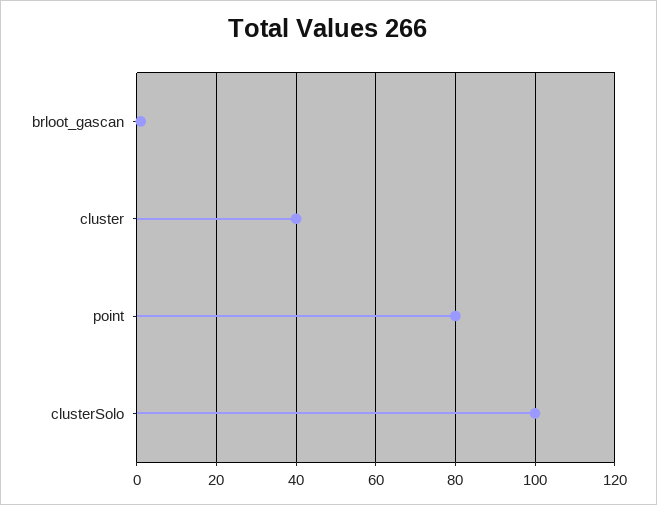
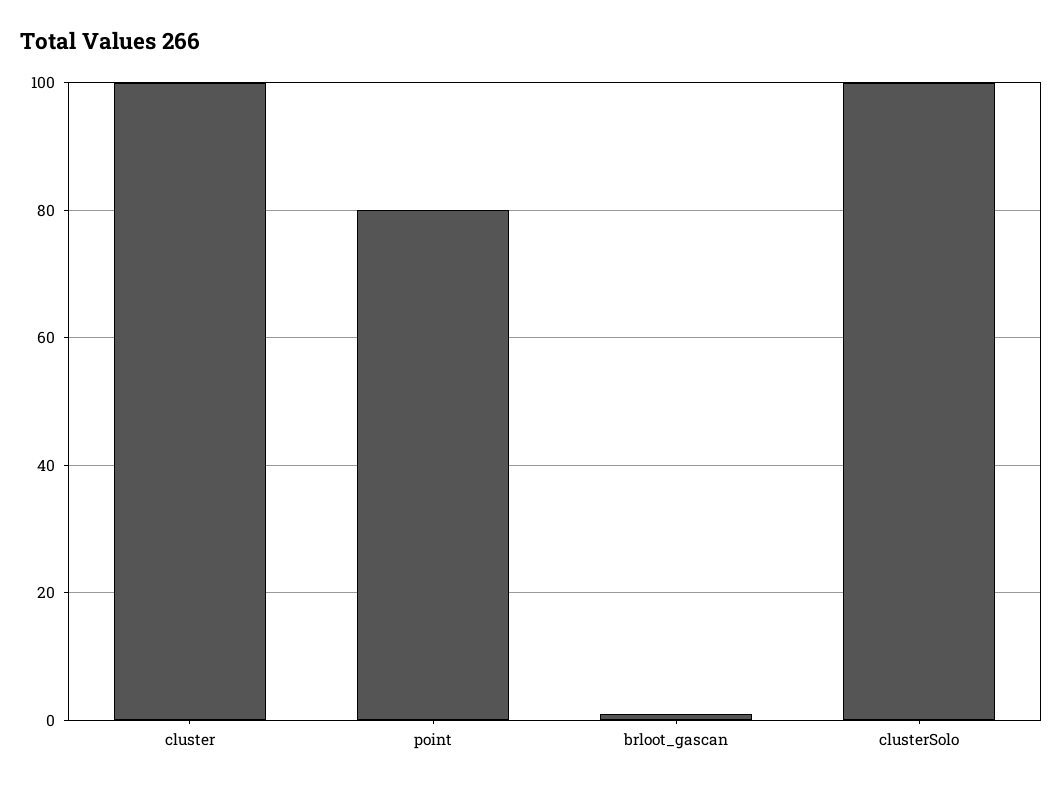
cluster: 40 -> 100

